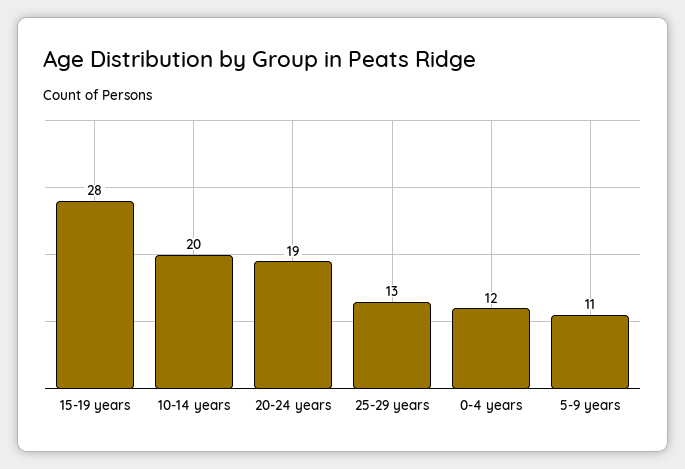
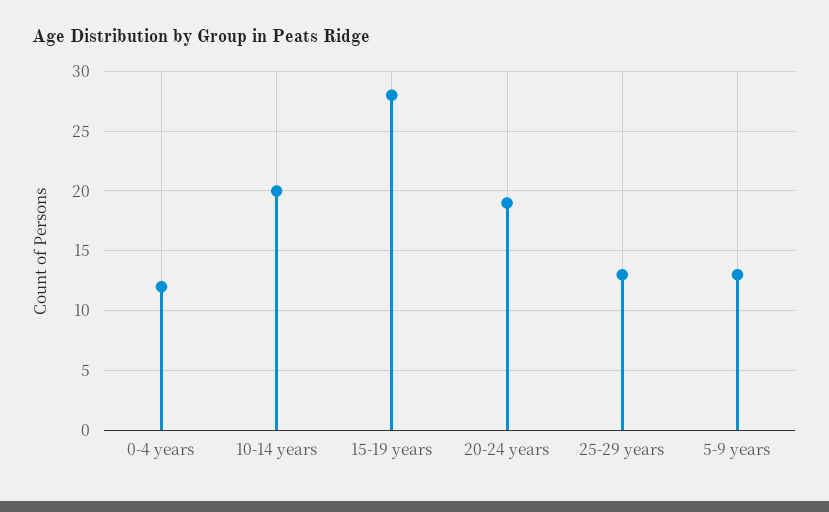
5-9 years: 11 -> 13

